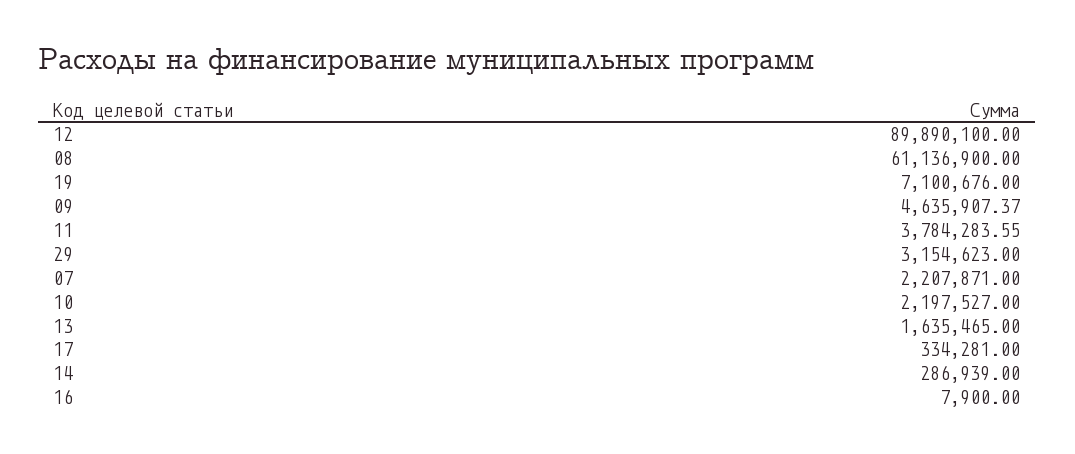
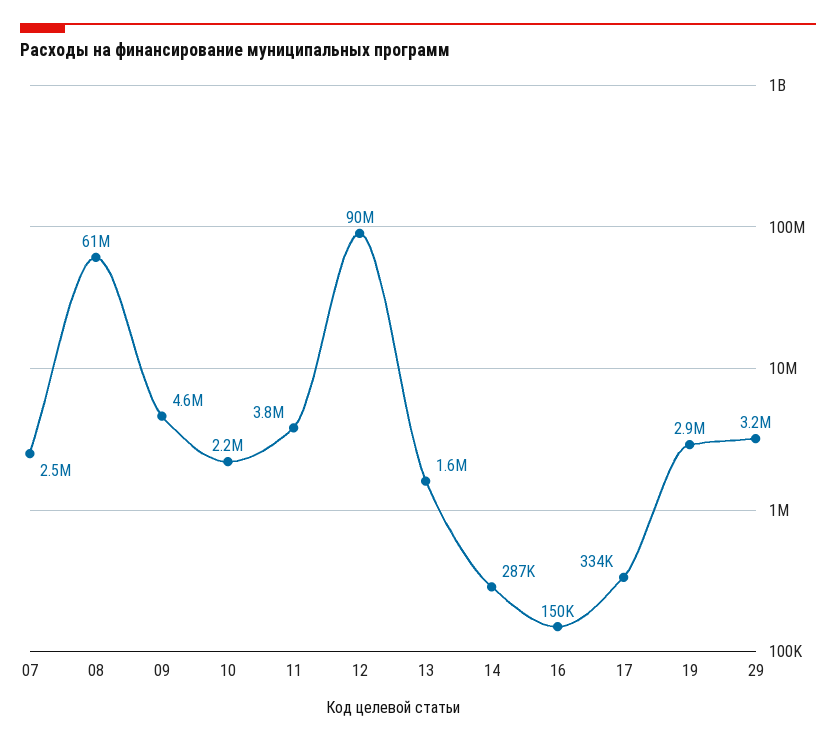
19: 7100676 -> 2900000
07: 2207871 -> 2500000
16: 7900 -> 150000

